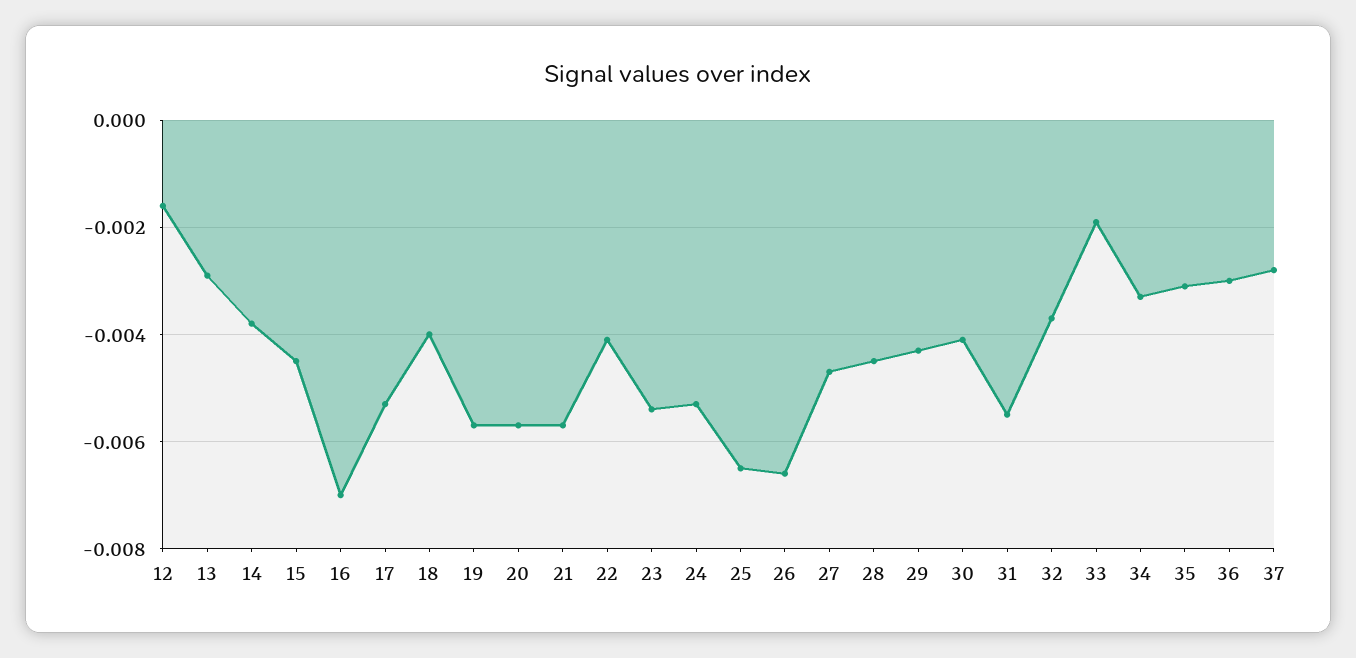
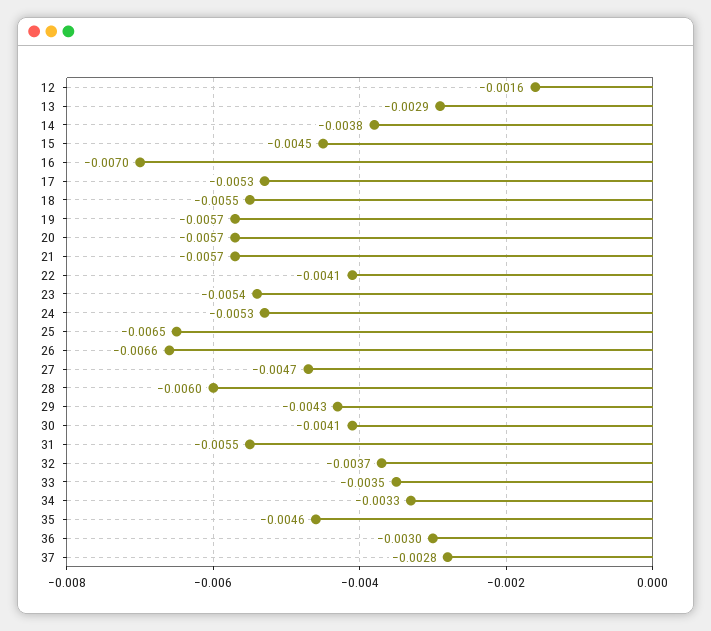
18: -0.004 -> -0.0055
28: -0.0045 -> -0.006
33: -0.002 -> -0.0035
35: -0.003 -> -0.0046

